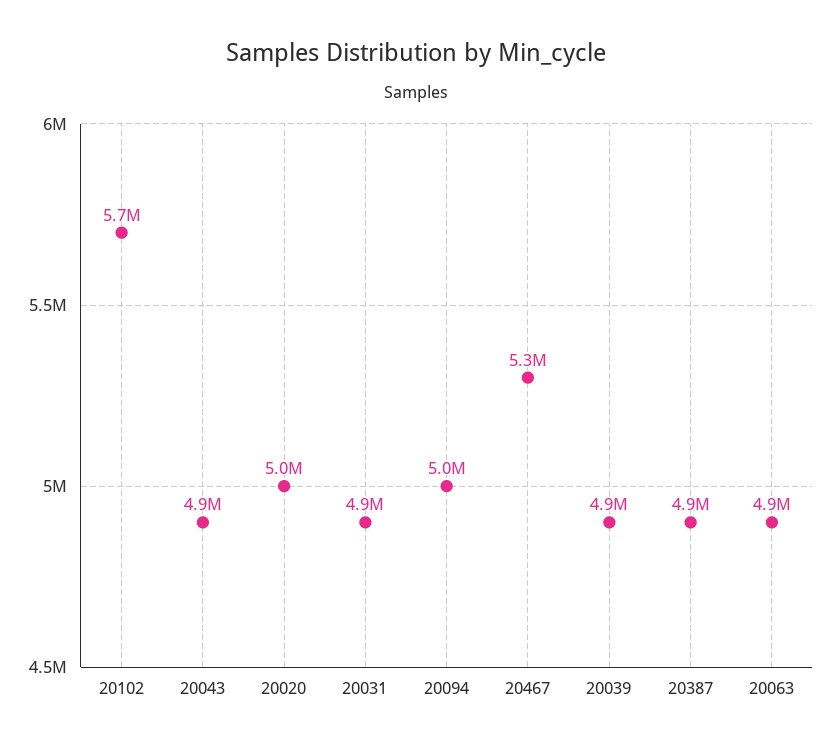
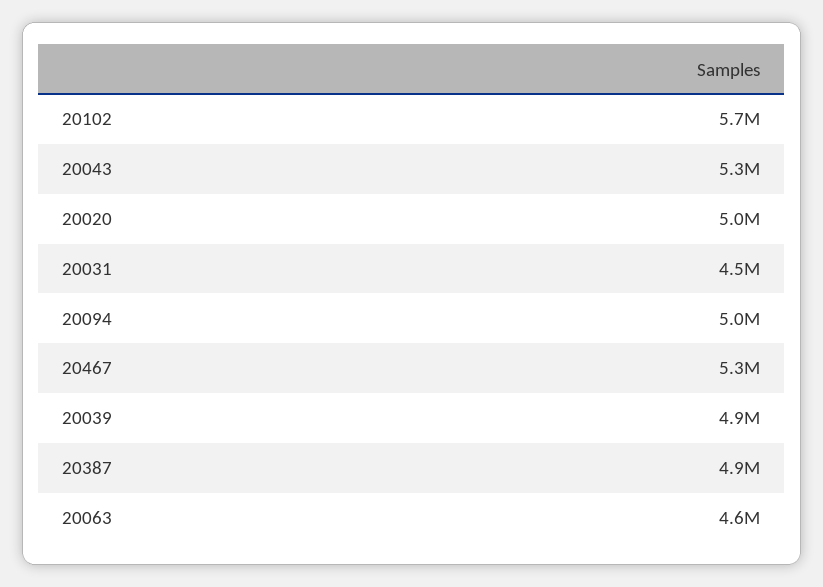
20043: 4900000 -> 5300000
20031: 4900000 -> 4500000
20063: 4900000 -> 4600000

